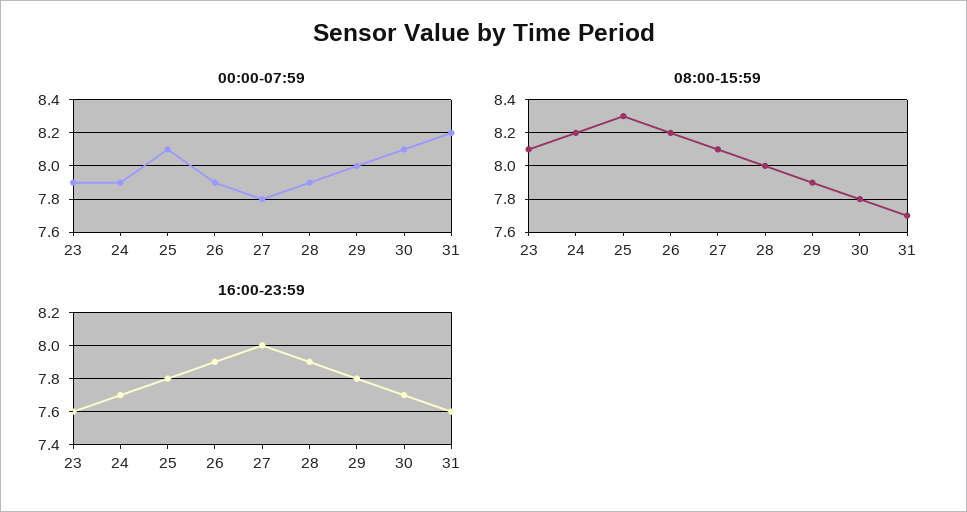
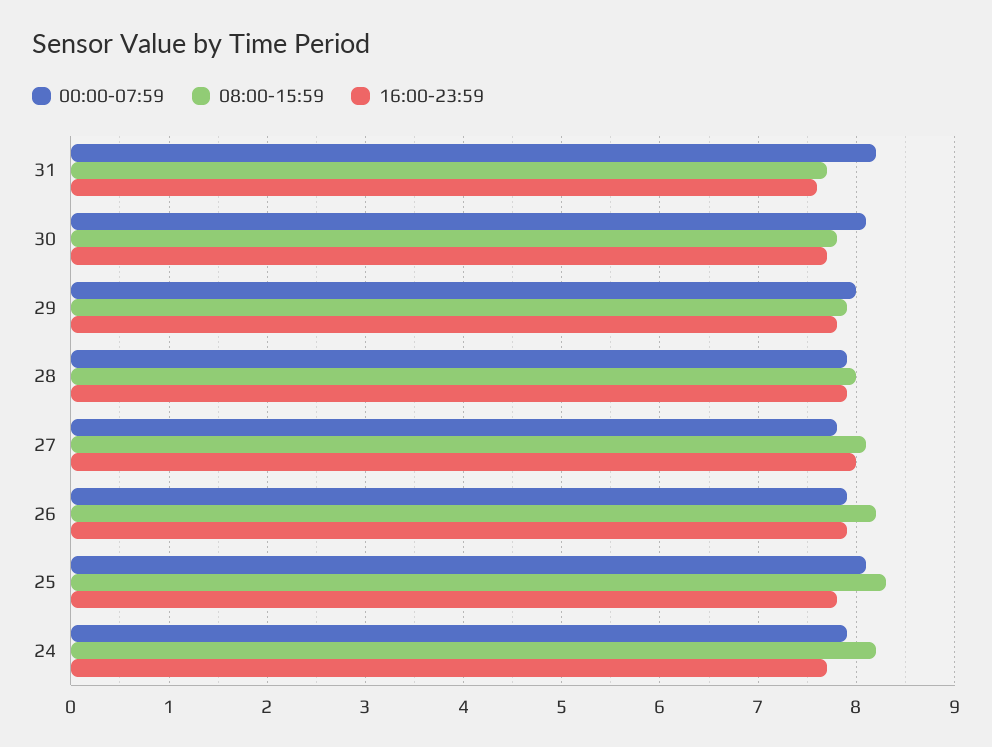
00:00-07:59, 23: 7.9 -> none
08:00-15:59, 23: 8.1 -> none
16:00-23:59, 23: 7.6 -> none

